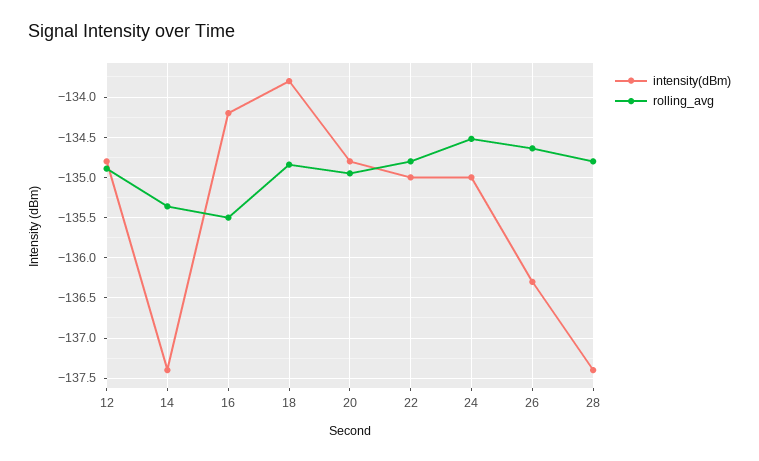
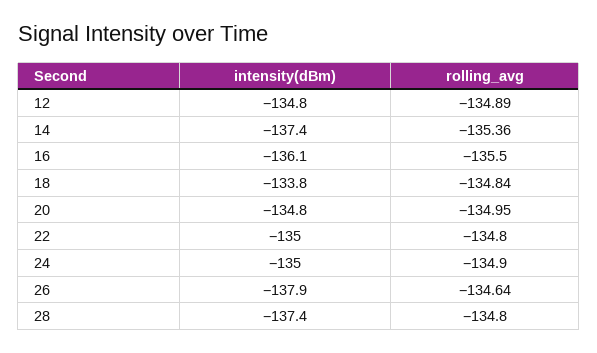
intensity(dBm), 16: -134.2 -> -136.1
rolling_avg, 24: -134.5 -> -134.9
intensity(dBm), 26: -136.3 -> -137.9

